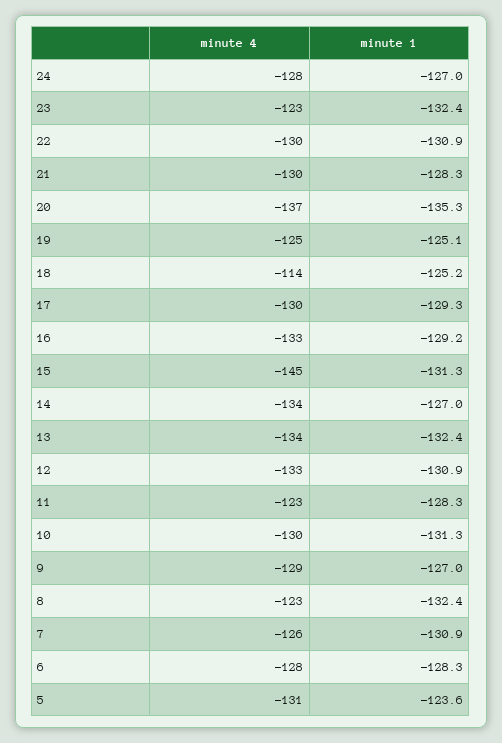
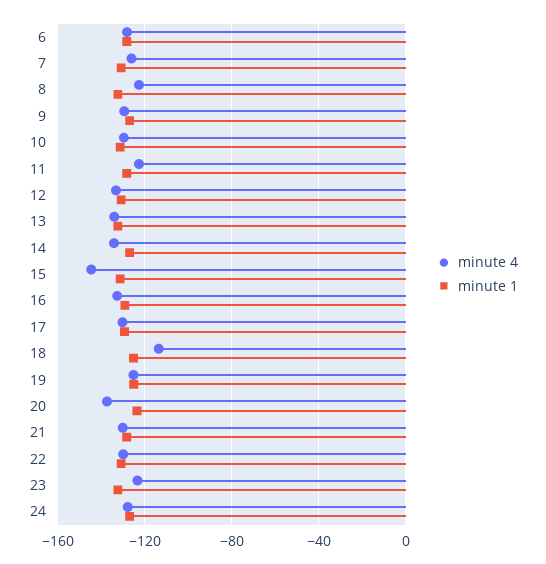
minute 1, 20: -135.3 -> -125
minute 4, 5: -131 -> none
minute 1, 5: -123.6 -> none

